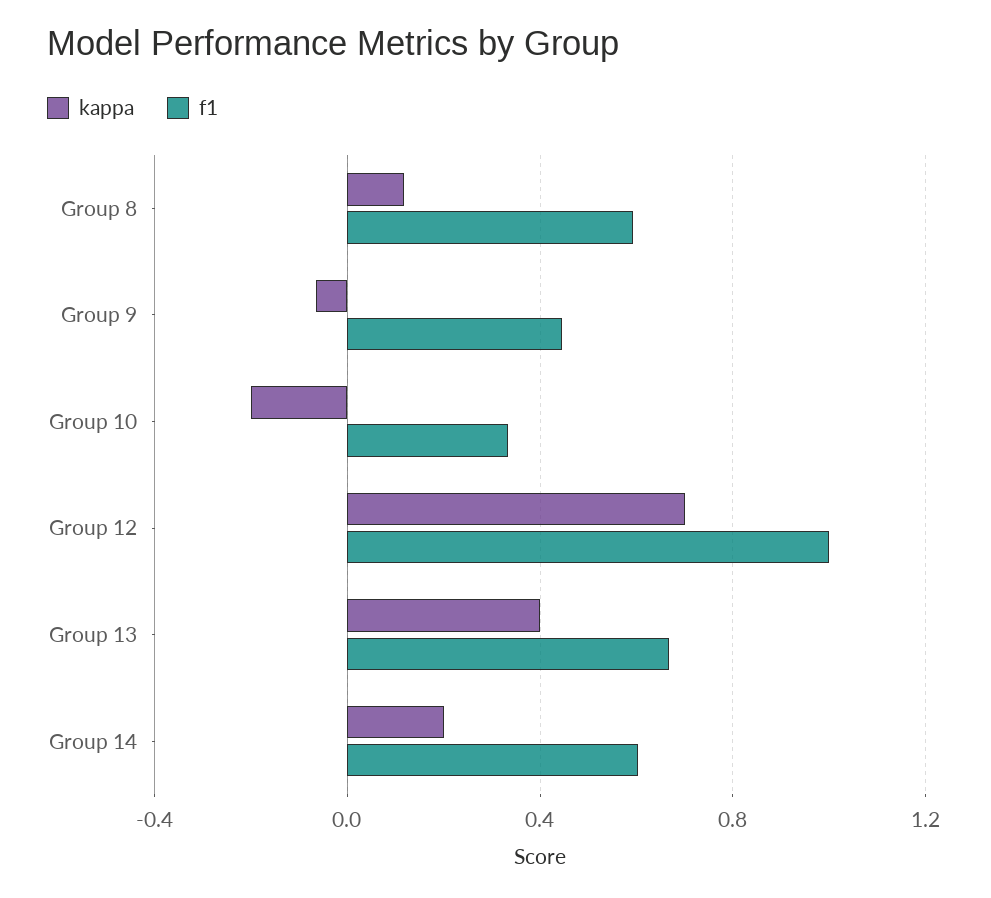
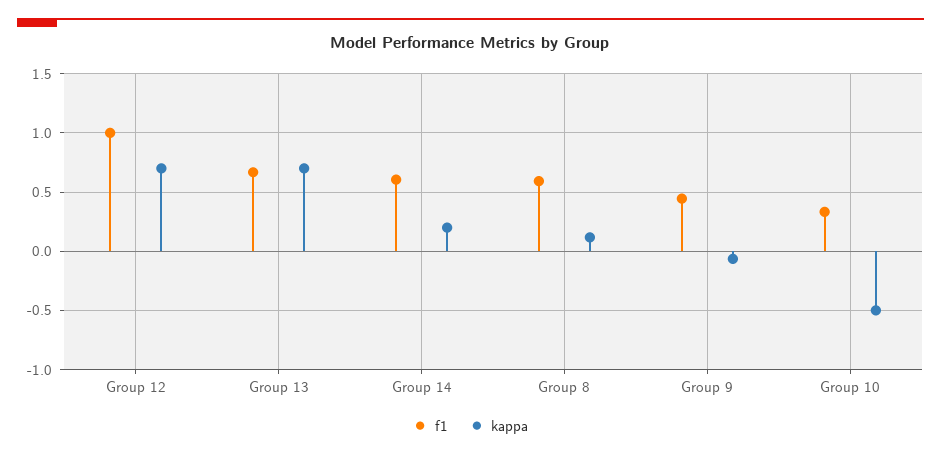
kappa, Group 10: -0.2 -> -0.5
kappa, Group 13: 0.4 -> 0.7

